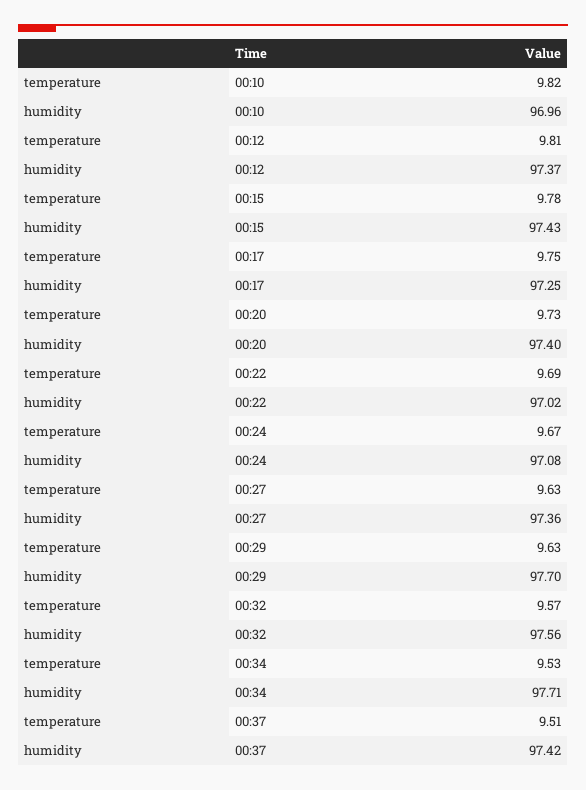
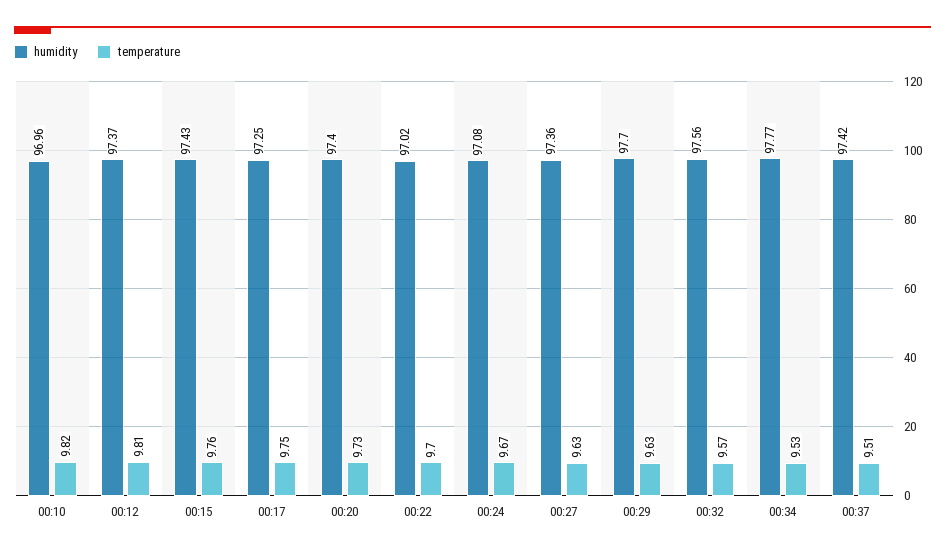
temperature, 00:15: 9.78 -> 9.76
temperature, 00:22: 9.69 -> 9.7
humidity, 00:34: 97.71 -> 97.77

